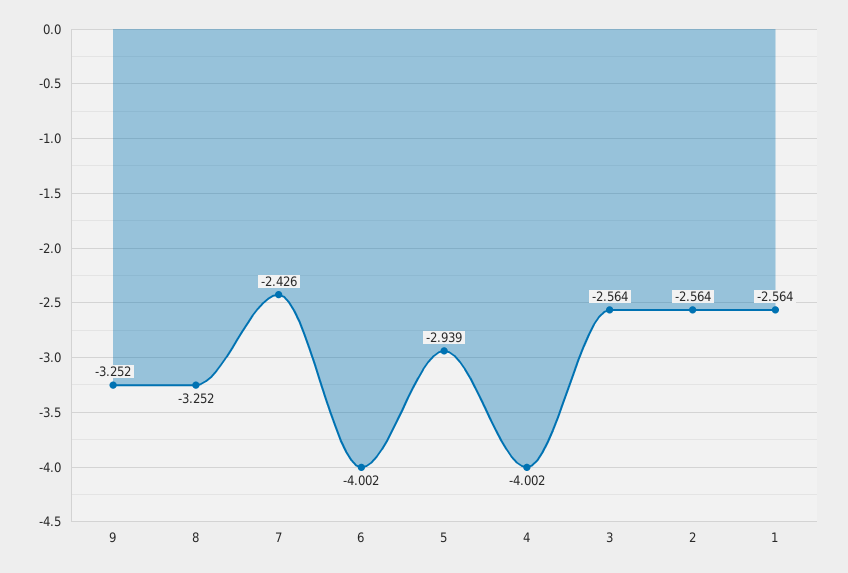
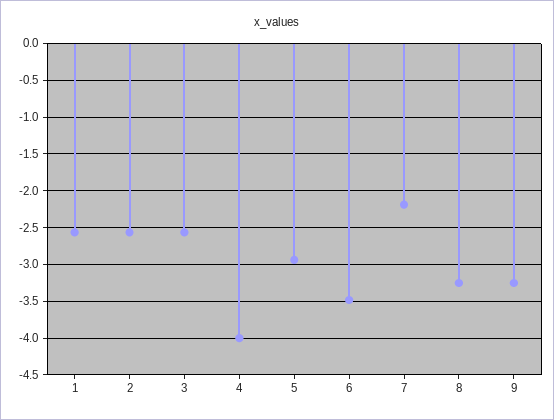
7: -2.426 -> -2.2
6: -4.002 -> -3.5

